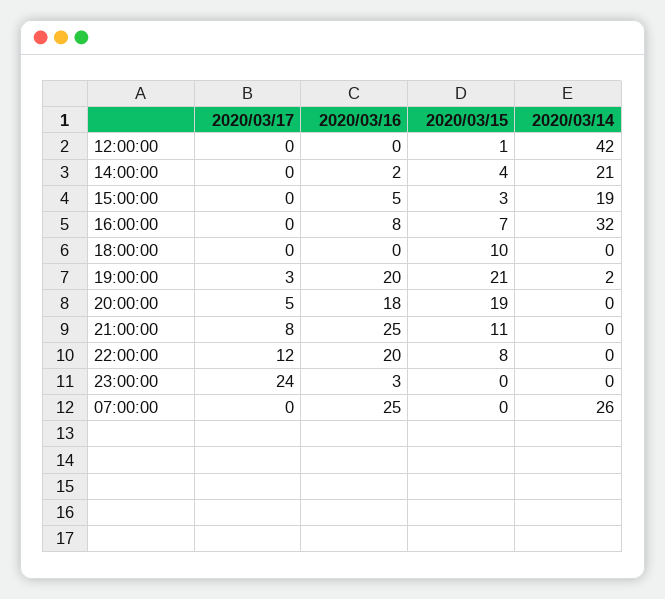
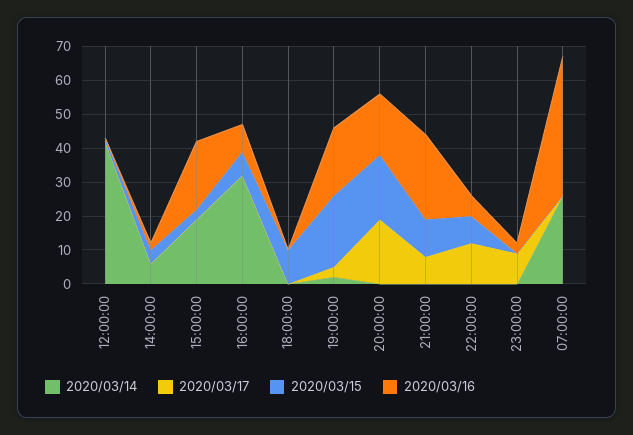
2020/03/14, 14:00:00: 21 -> 5
2020/03/16, 15:00:00: 5 -> 20
2020/03/17, 20:00:00: 5 -> 20
2020/03/16, 22:00:00: 20 -> 5
2020/03/17, 23:00:00: 24 -> 10
2020/03/16, 07:00:00: 25 -> 40

